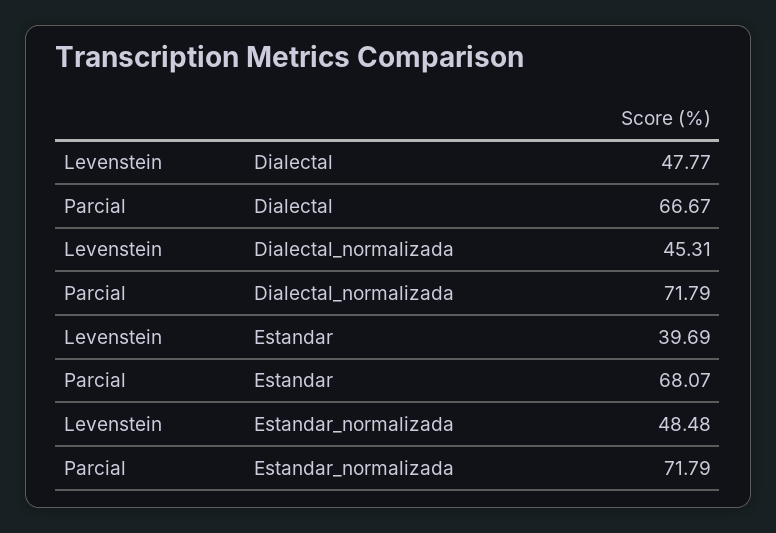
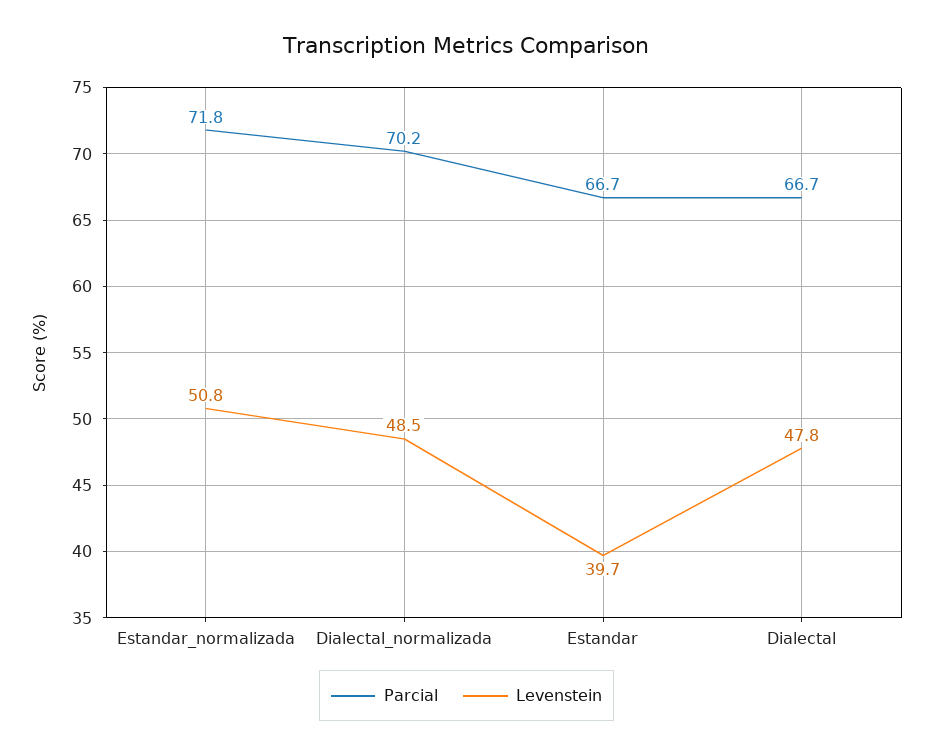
Levenstein, Dialectal_normalizada: 45.31 -> 48.5
Parcial, Dialectal_normalizada: 71.79 -> 70.2
Parcial, Estandar: 68.07 -> 66.7
Levenstein, Estandar_normalizada: 48.48 -> 50.8

